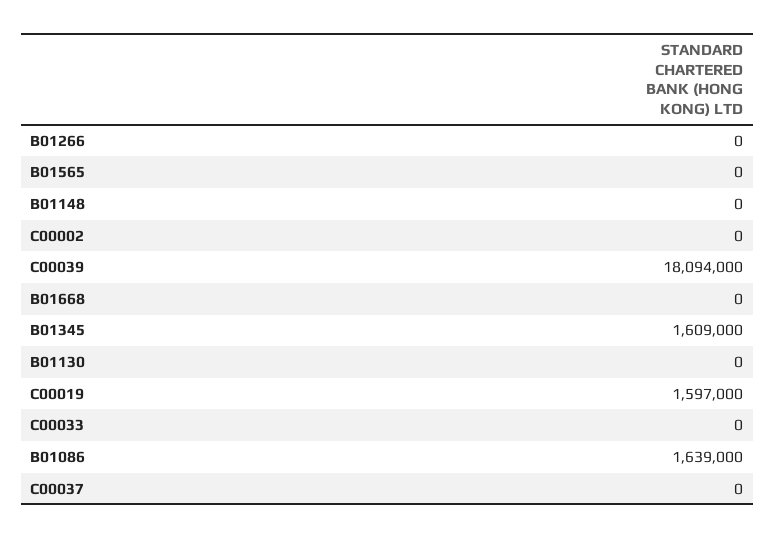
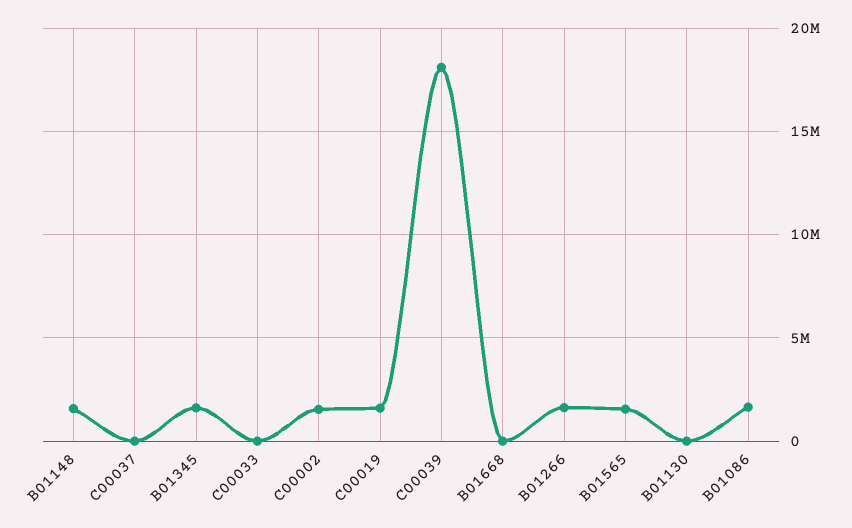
B01266: 0 -> 1500000
B01565: 0 -> 1500000
B01148: 0 -> 1500000
C00002: 0 -> 1500000

